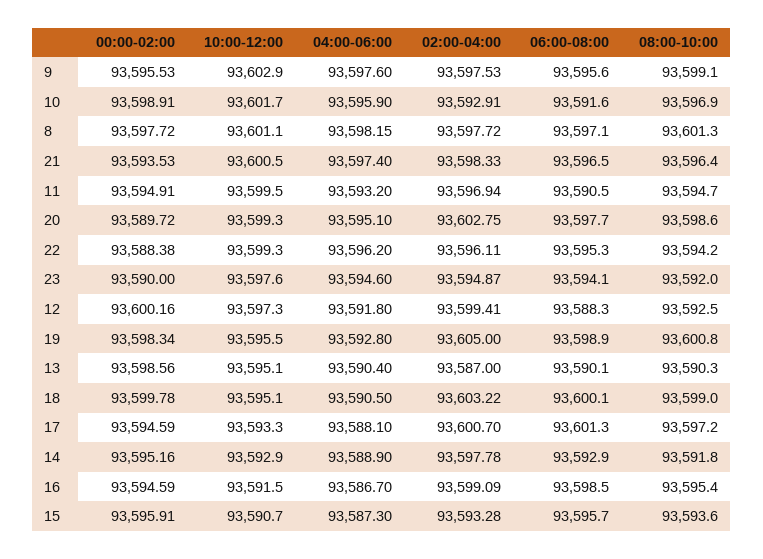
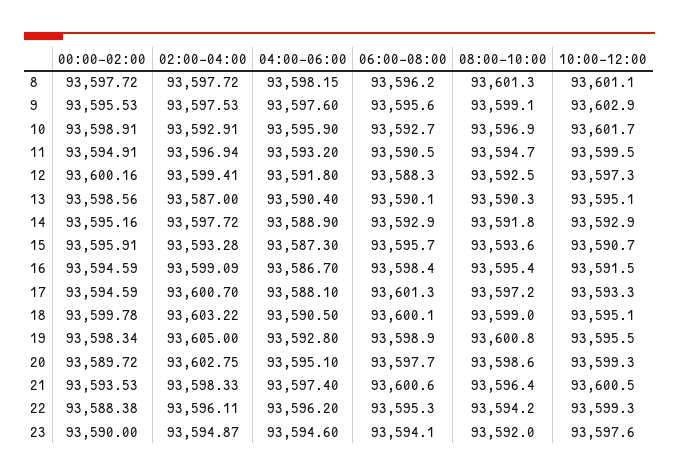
06:00-08:00, 10: 93591.6 -> 93592.7
06:00-08:00, 8: 93597.1 -> 93596.2
06:00-08:00, 21: 93596.5 -> 93600.6
02:00-04:00, 14: 93597.78 -> 93597.72
06:00-08:00, 16: 93598.5 -> 93598.4

